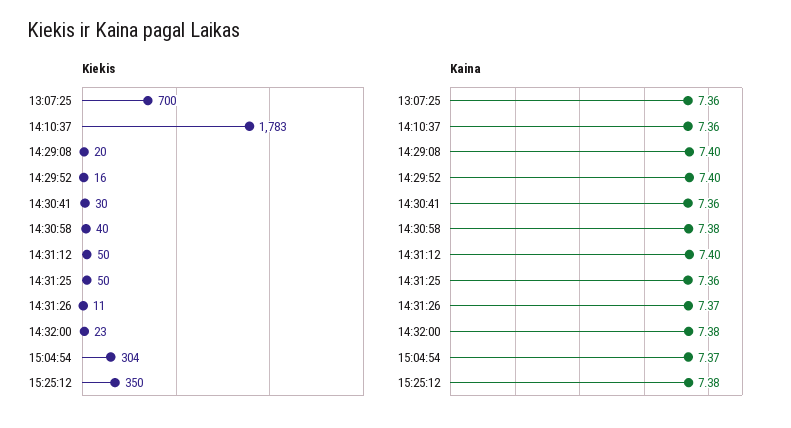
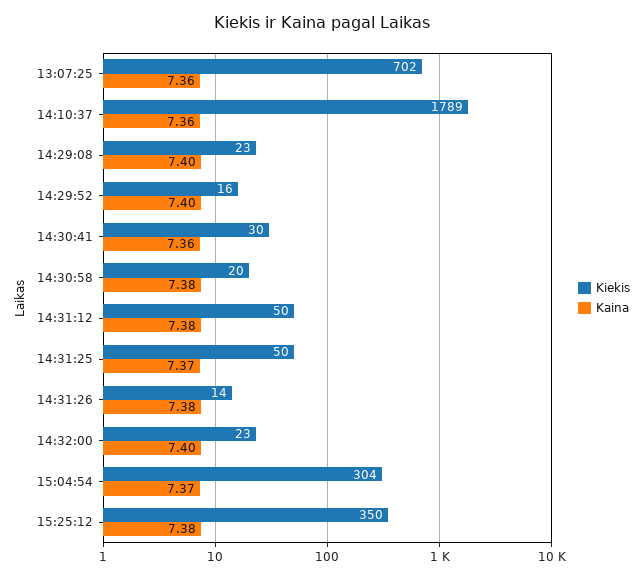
Kiekis, 13:07:25: 700 -> 702
Kiekis, 14:10:37: 1783 -> 1789
Kiekis, 14:29:08: 20 -> 23
Kiekis, 14:30:58: 40 -> 20
Kiekis, 14:31:26: 11 -> 14
Kaina, 14:31:12: 7.4 -> 7.38
Kaina, 14:31:25: 7.36 -> 7.37
Kaina, 14:31:26: 7.37 -> 7.38
Kaina, 14:32:00: 7.38 -> 7.4

